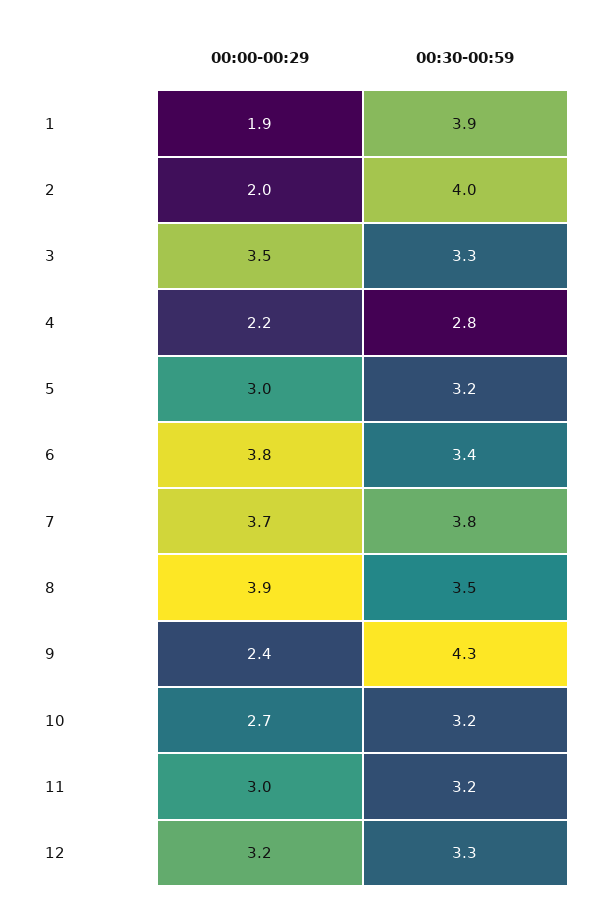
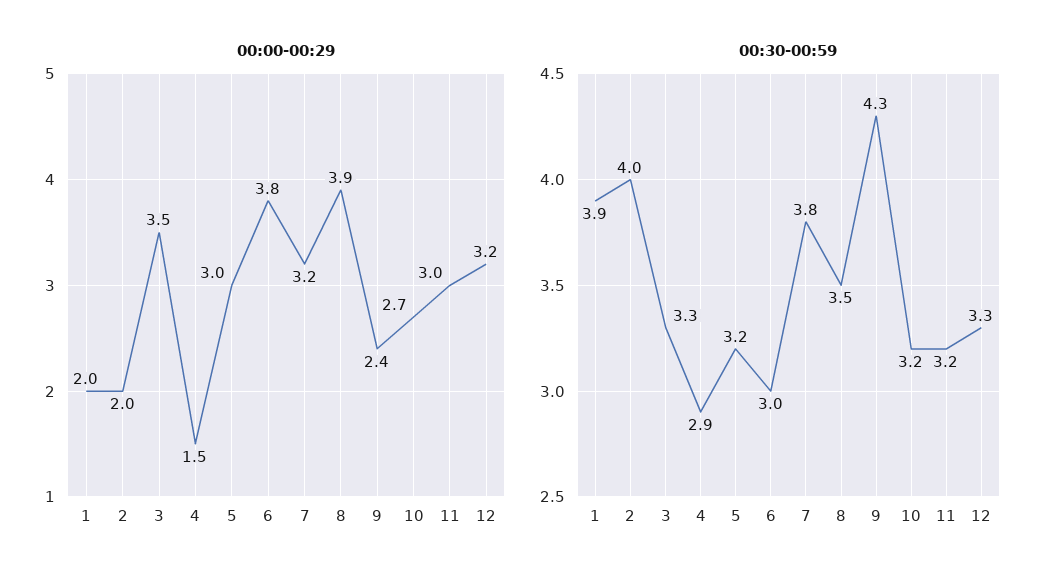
00:00-00:29, 1: 1.9 -> 2
00:00-00:29, 4: 2.2 -> 1.5
00:30-00:59, 4: 2.8 -> 2.9
00:30-00:59, 6: 3.4 -> 3
00:00-00:29, 7: 3.7 -> 3.2

